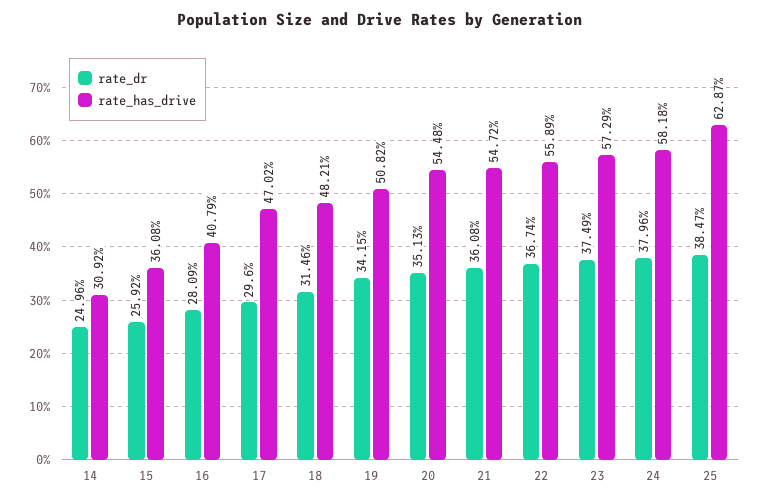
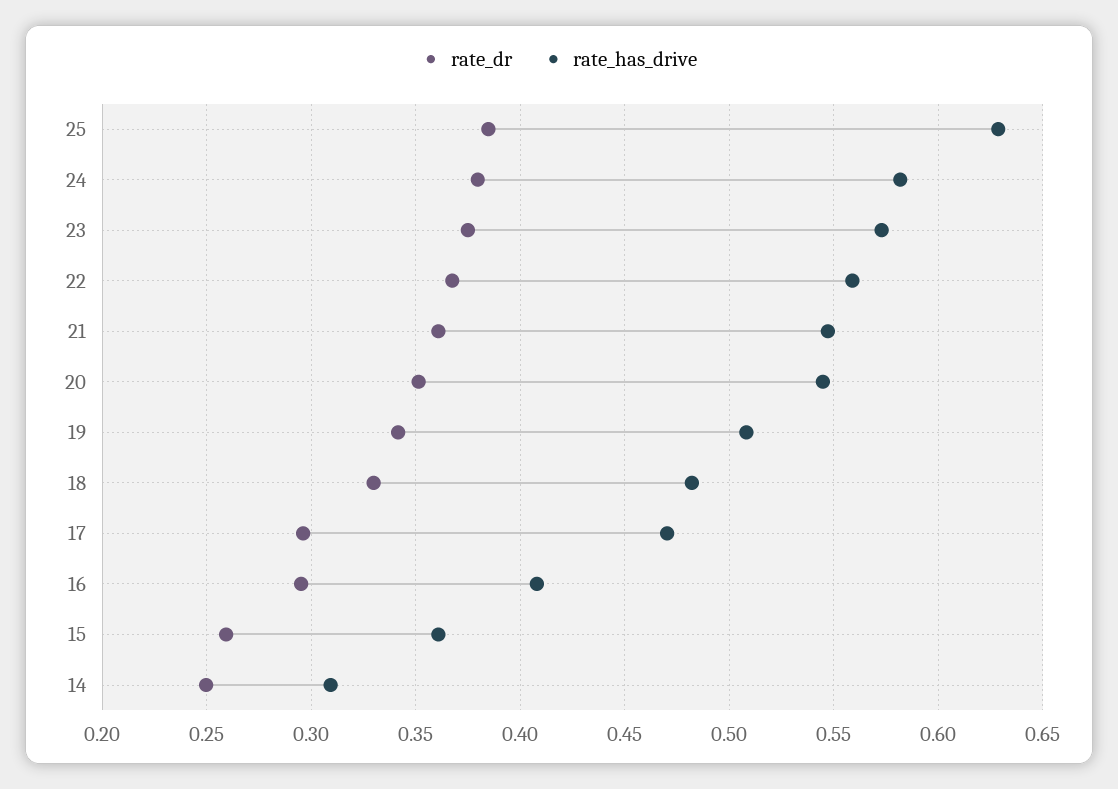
rate_dr, 16: 0.2809 -> 0.295
rate_dr, 18: 0.3146 -> 0.33

